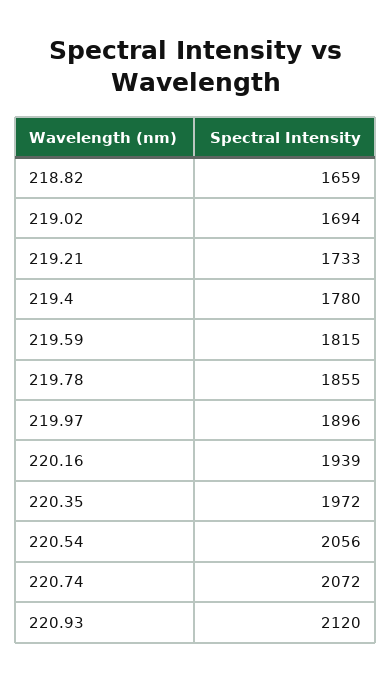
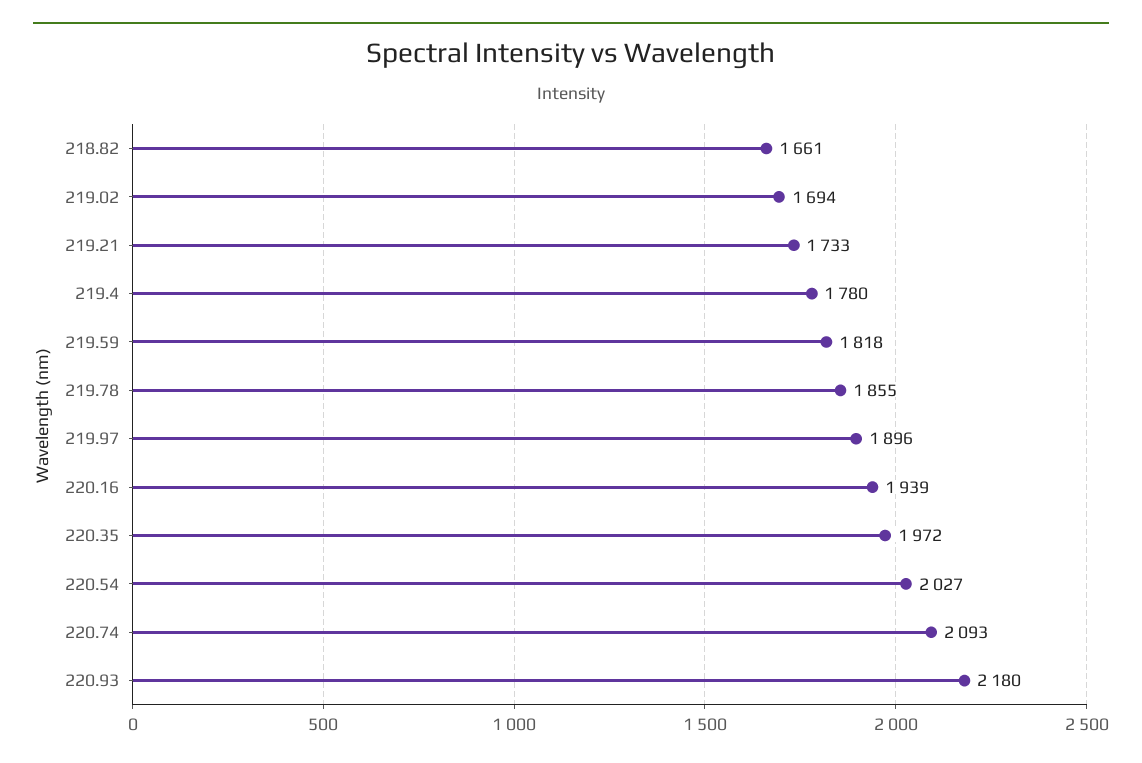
218.82: 1659 -> 1661
219.59: 1815 -> 1818
220.54: 2056 -> 2027
220.74: 2072 -> 2093
220.93: 2120 -> 2180

